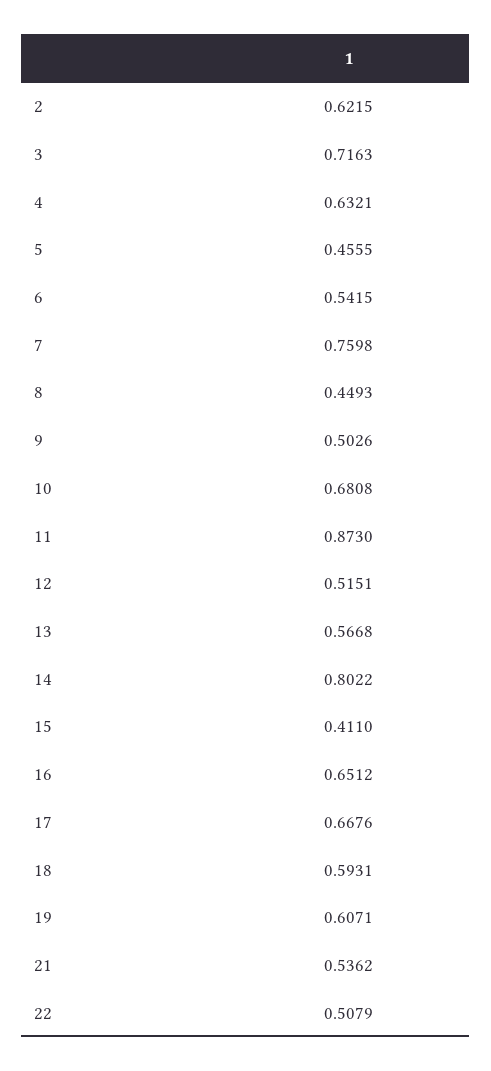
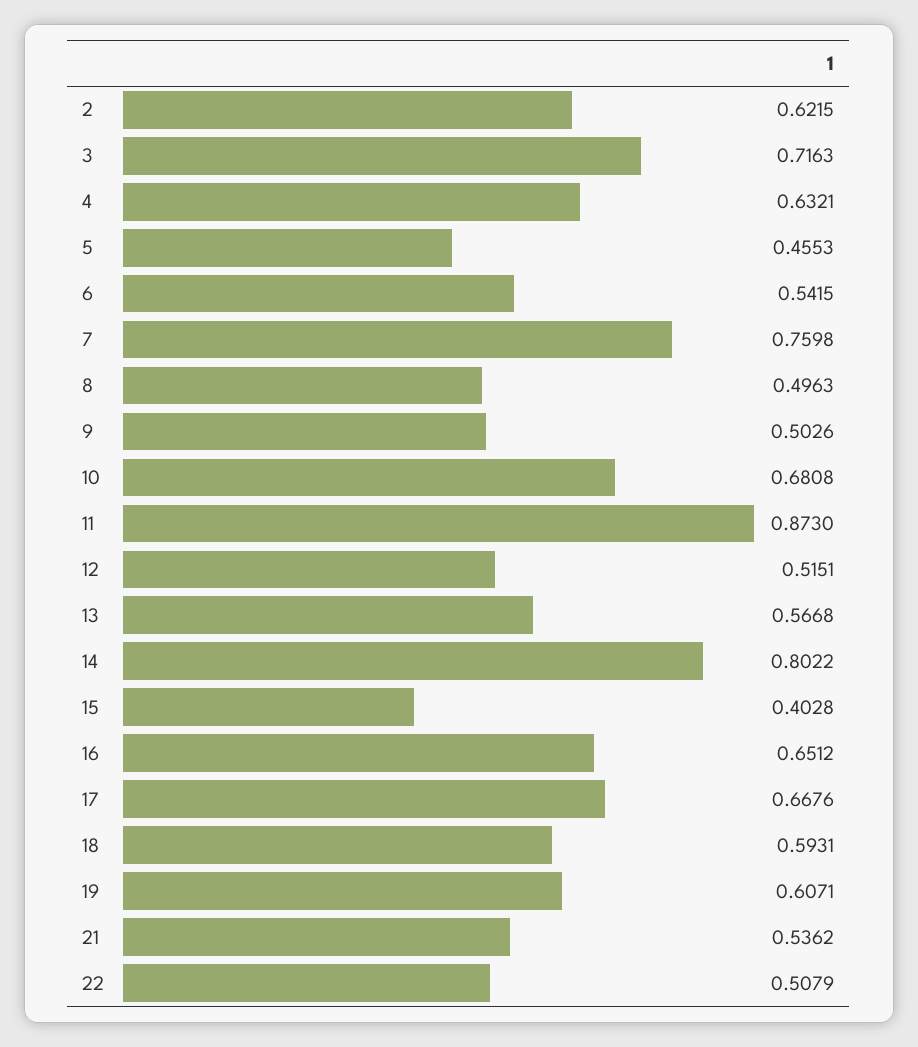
5: 0.4555 -> 0.4553
8: 0.4493 -> 0.4963
15: 0.411 -> 0.4028

